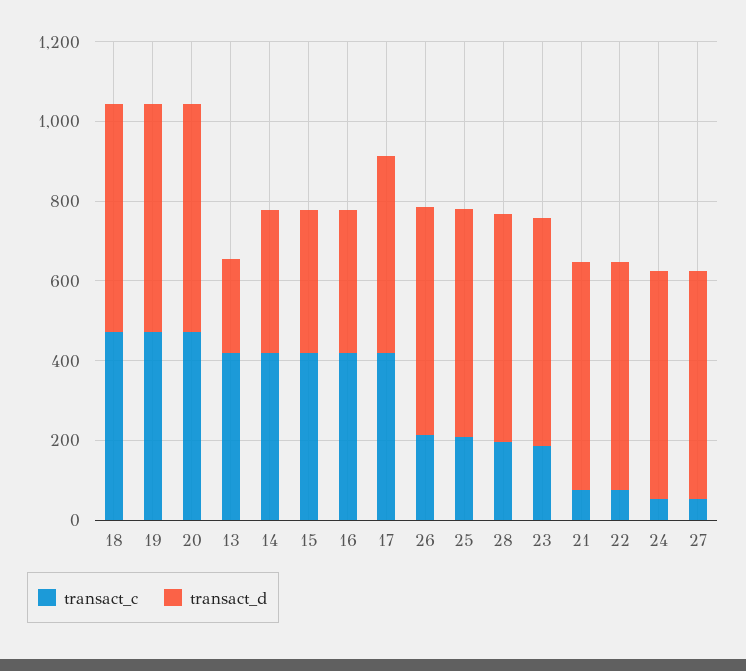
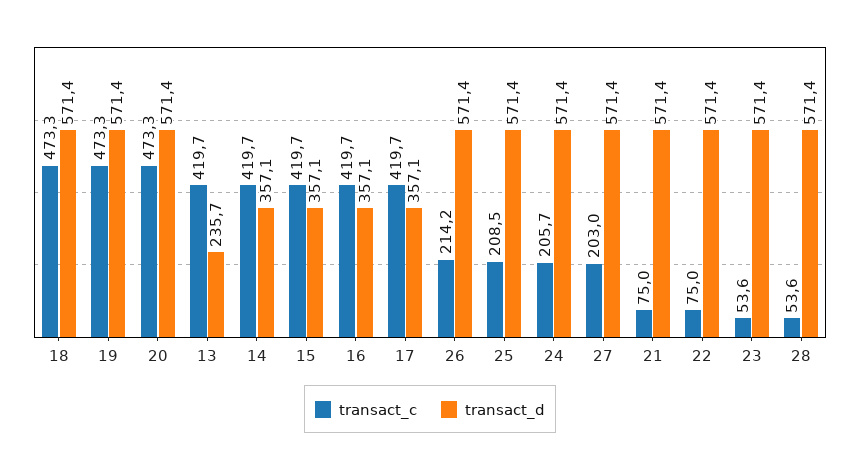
transact_d, 17: 500 -> 357.1
transact_c, 28: 200 -> 53.6
transact_c, 23: 200 -> 53.6
transact_c, 24: 50 -> 205.7
transact_c, 27: 50 -> 203

